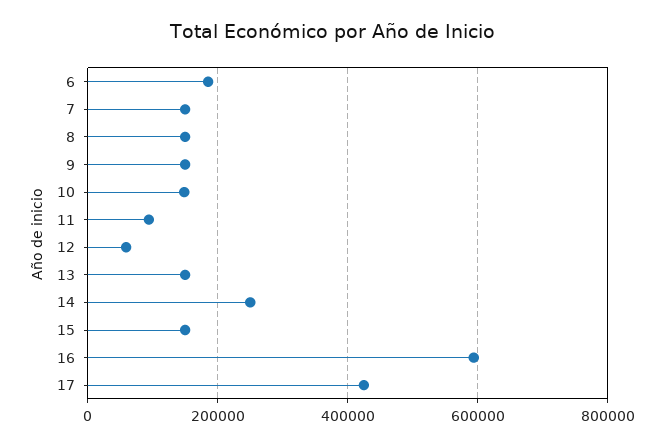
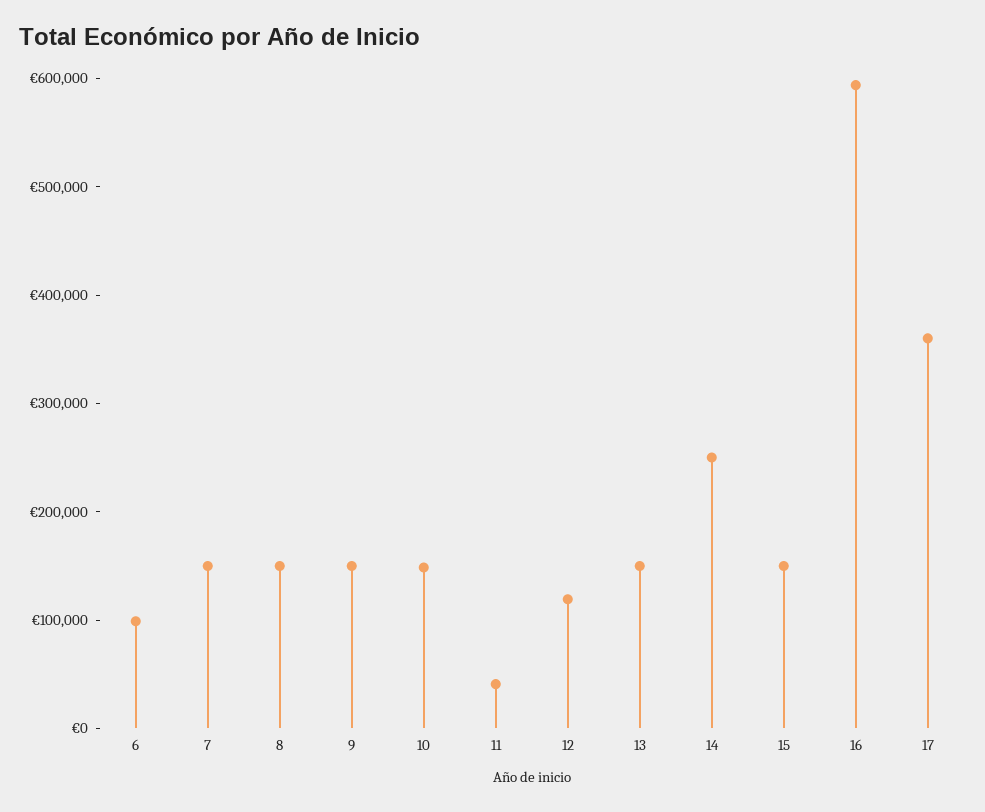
6: 180000 -> 100000
11: 100000 -> 40000
12: 60000 -> 120000
17: 420000 -> 360000

